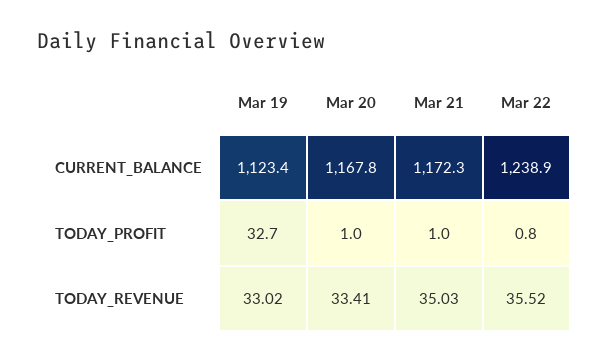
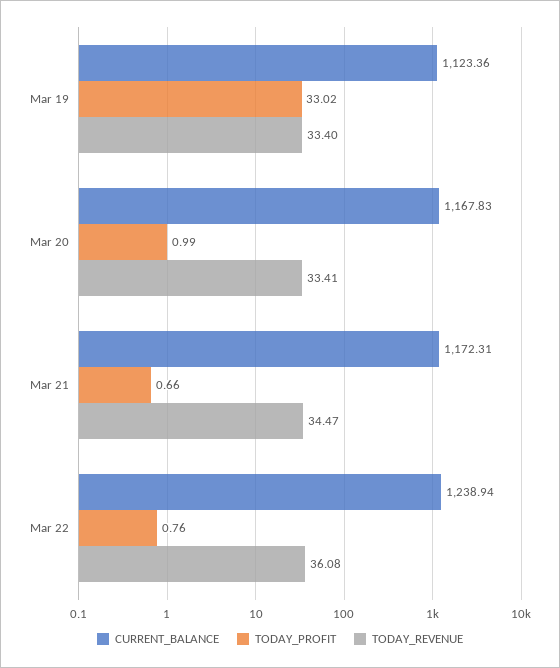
TODAY_PROFIT, Mar 19: 32.7 -> 33.02
TODAY_PROFIT, Mar 21: 1 -> 0.66
TODAY_REVENUE, Mar 19: 33.02 -> 33.4
TODAY_REVENUE, Mar 21: 35.03 -> 34.47
TODAY_REVENUE, Mar 22: 35.52 -> 36.08

